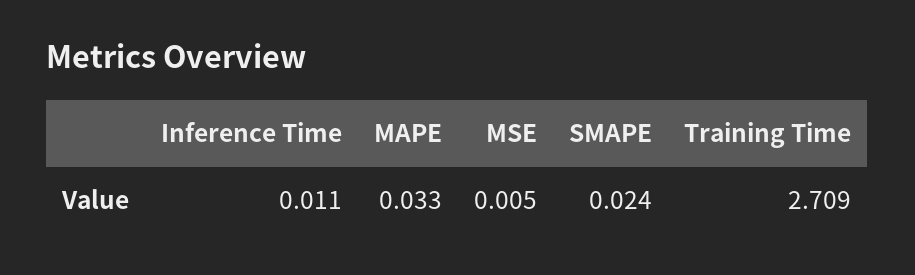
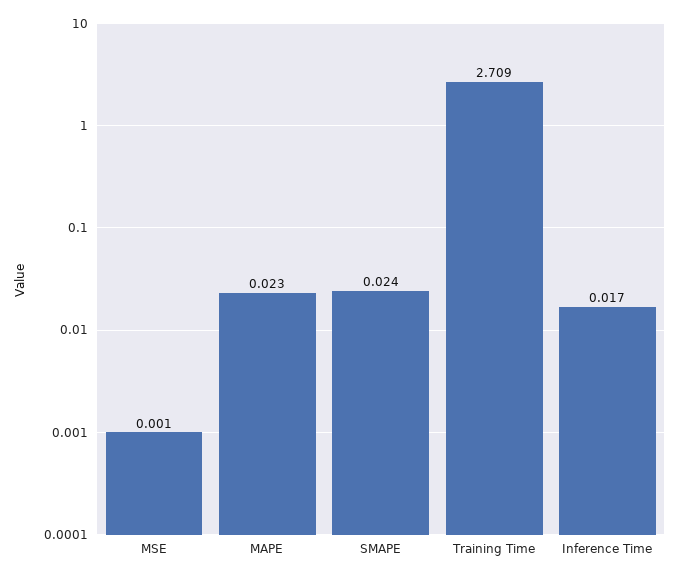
Inference Time: 0.011 -> 0.017
MAPE: 0.033 -> 0.023
MSE: 0.005 -> 0.001

